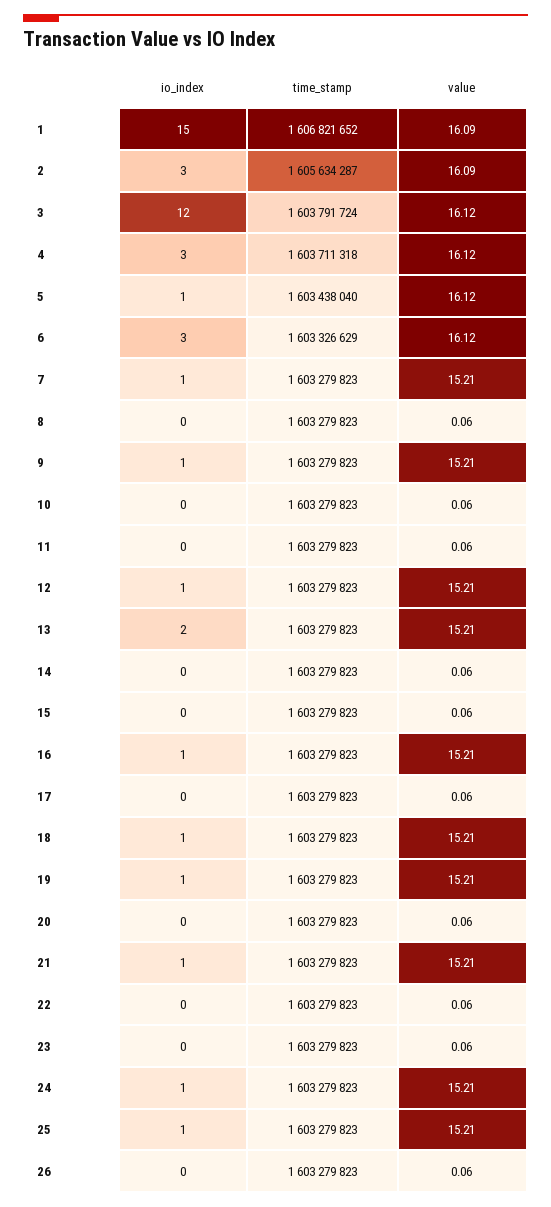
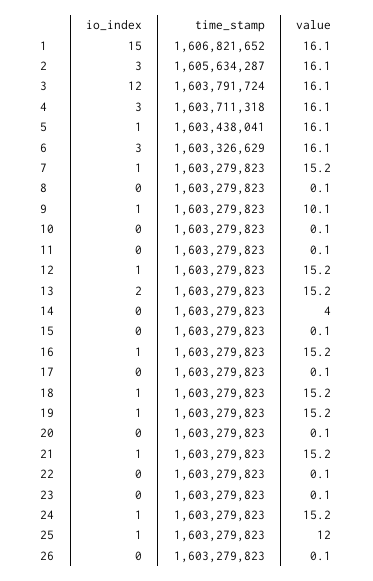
time_stamp, 5: 1603438040 -> 1603438041
value, 9: 15.21 -> 10.1
value, 14: 0.06 -> 4
value, 25: 15.21 -> 12

